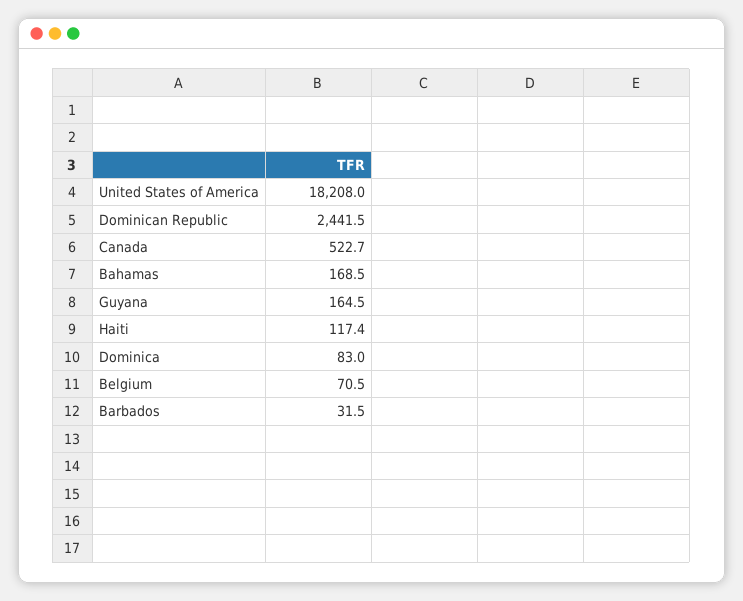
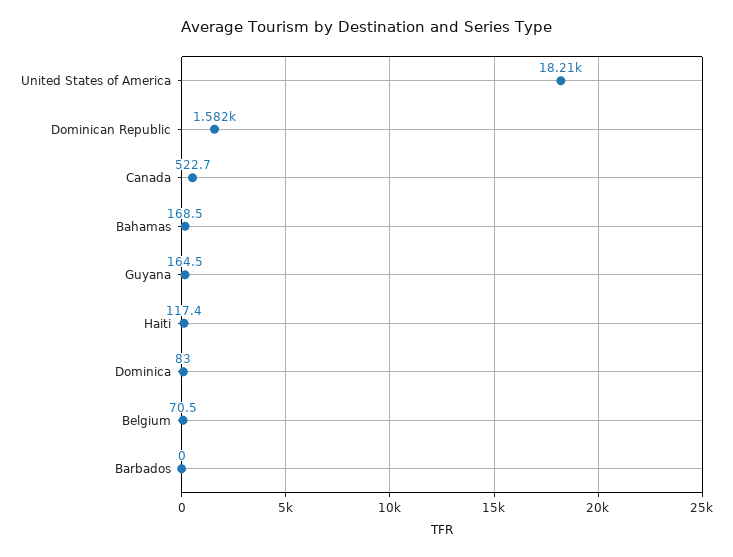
Dominican Republic: 2441.5 -> 1582
Barbados: 31.5 -> 0

